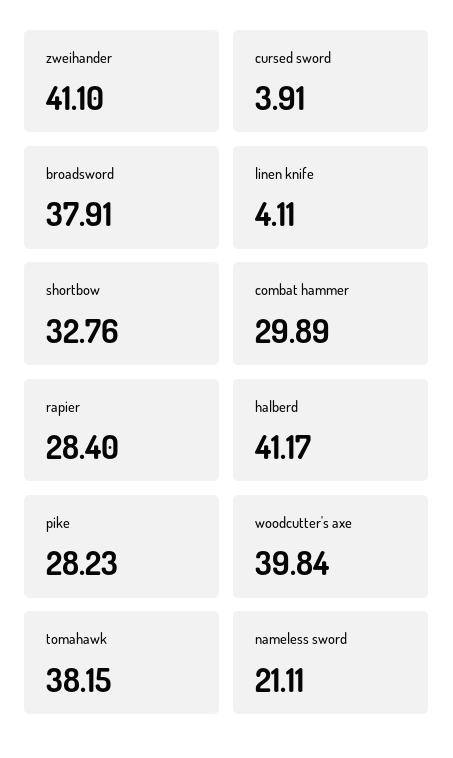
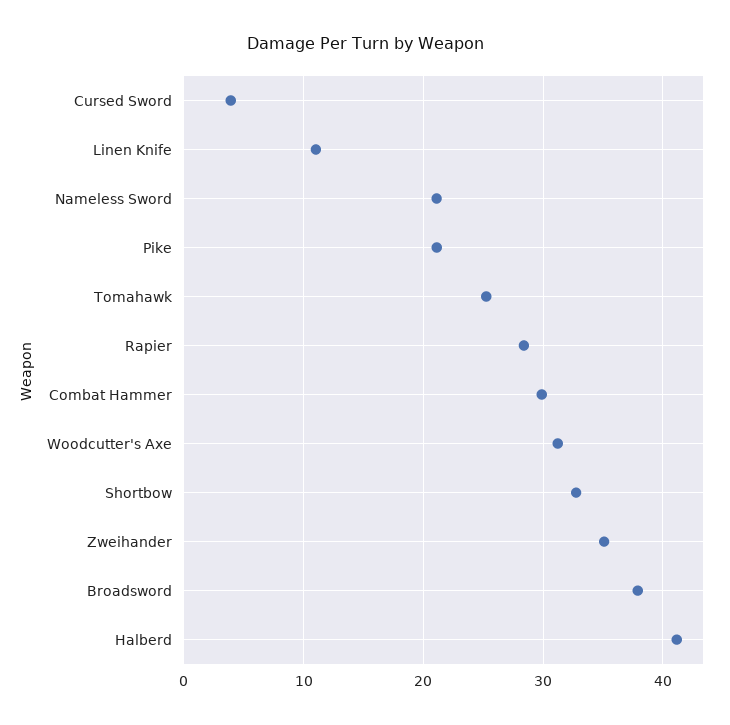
zweihander: 41.1 -> 35
linen knife: 4.11 -> 11
pike: 28.23 -> 21
woodcutter's axe: 39.84 -> 31
tomahawk: 38.15 -> 25

